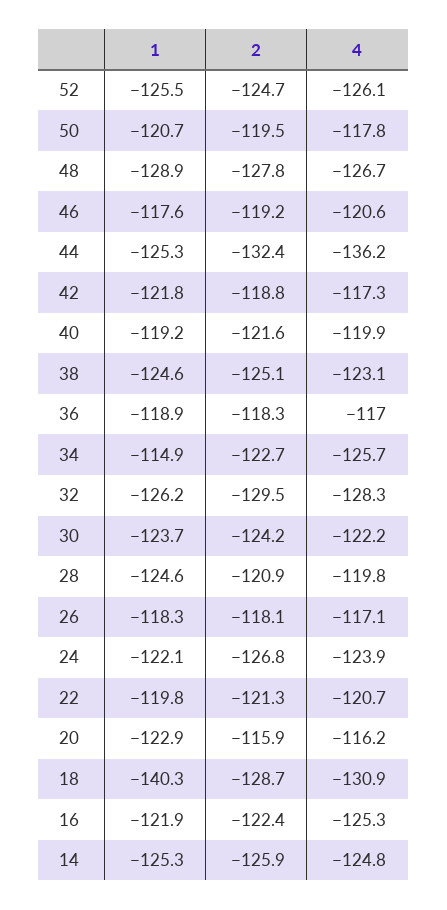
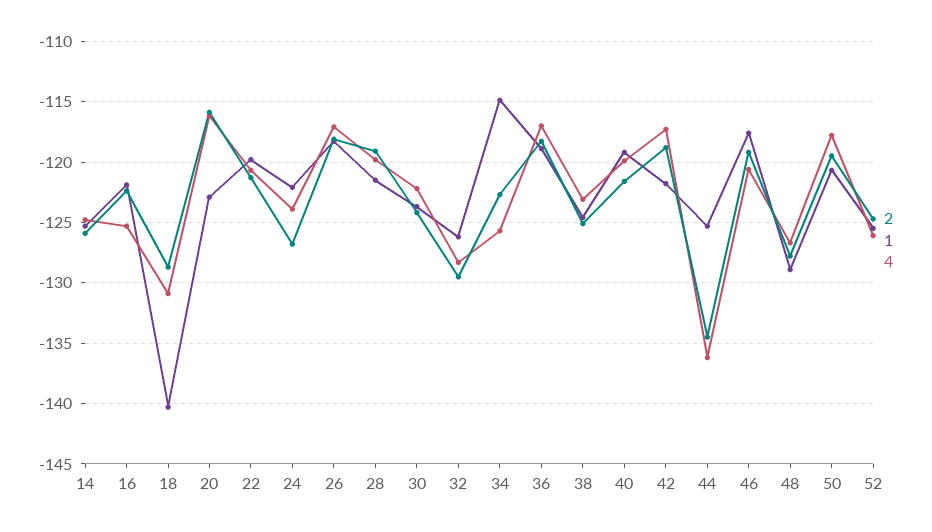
2, 44: -132.4 -> -134.5
1, 28: -124.6 -> -121.5
2, 28: -120.9 -> -119

